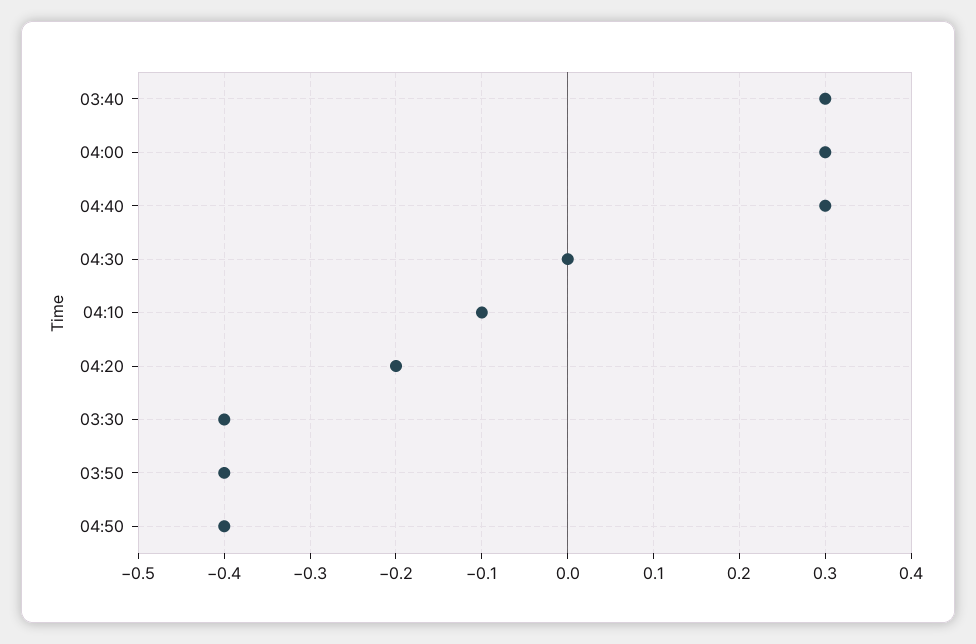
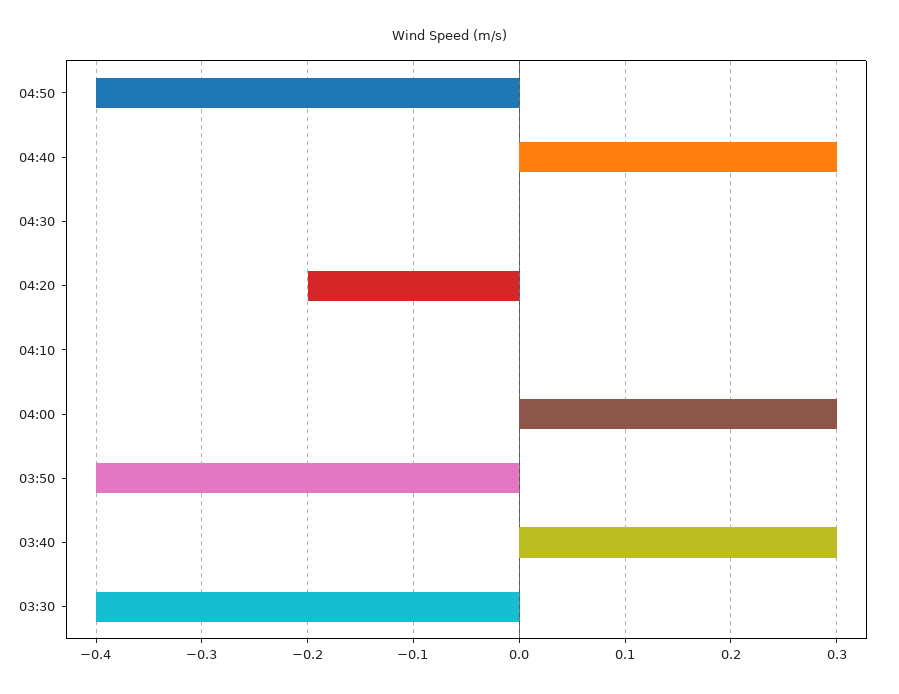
04:10: -0.1 -> 0

